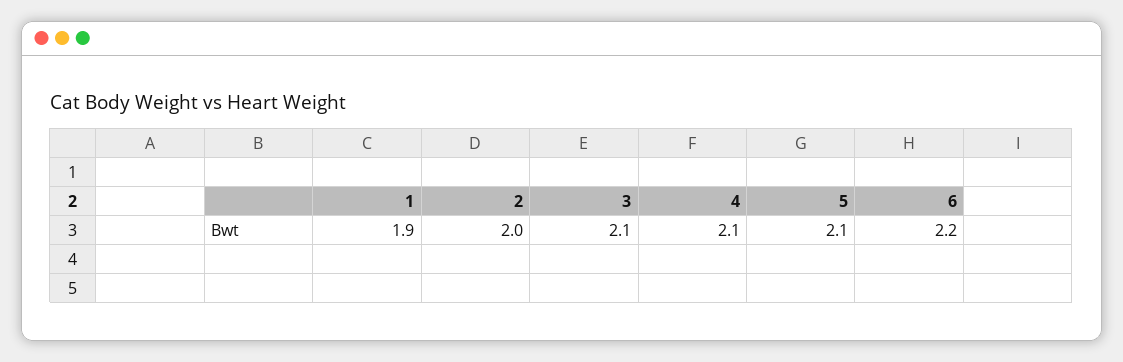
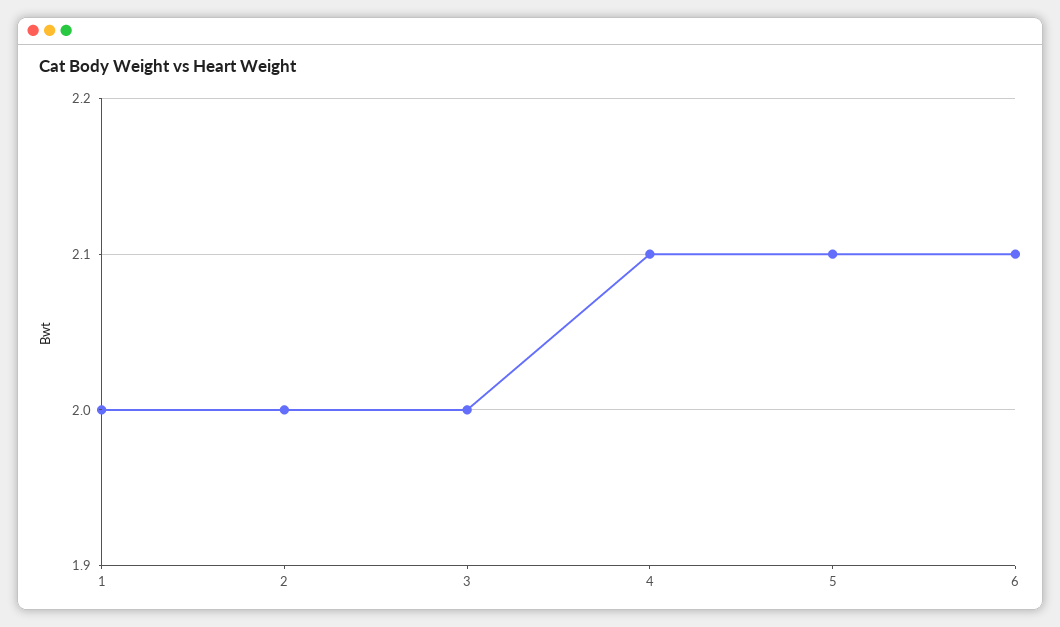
1: 1.9 -> 2
3: 2.1 -> 2
6: 2.2 -> 2.1

